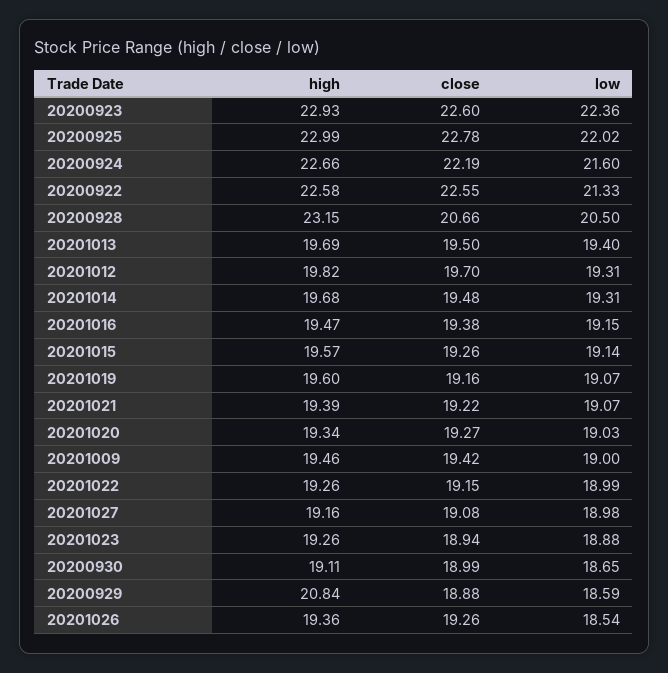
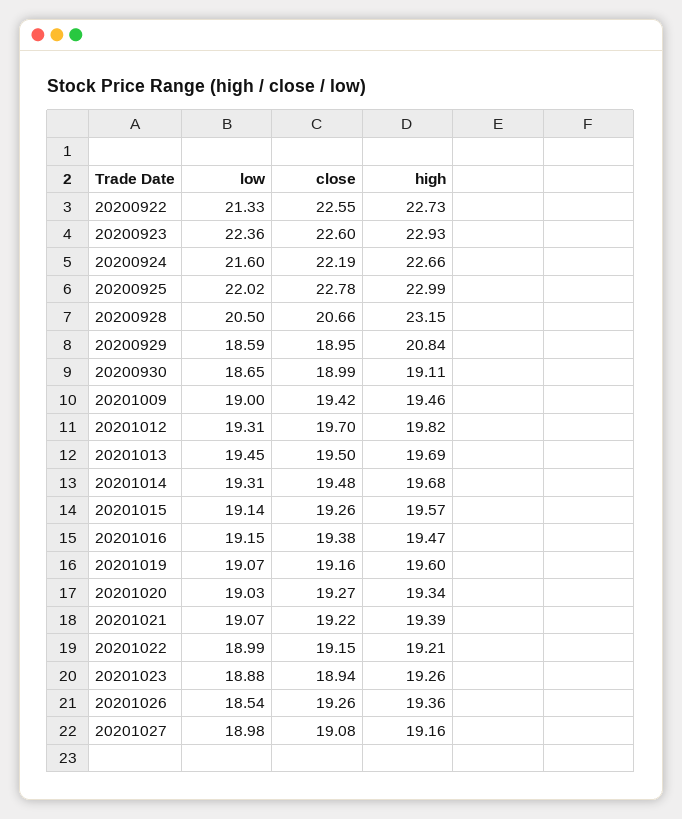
high, 20200922: 22.58 -> 22.73
low, 20201013: 19.4 -> 19.45
high, 20201022: 19.26 -> 19.21
close, 20200929: 18.88 -> 18.95

